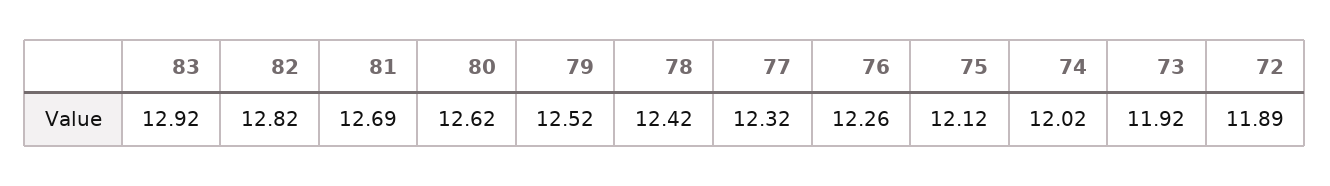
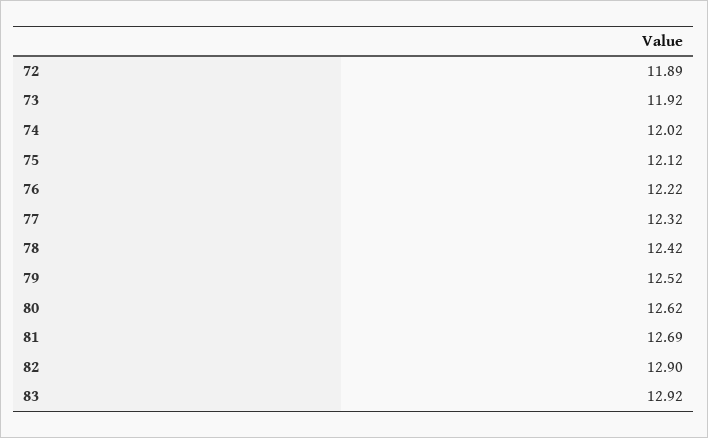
82: 12.82 -> 12.9
76: 12.26 -> 12.22

